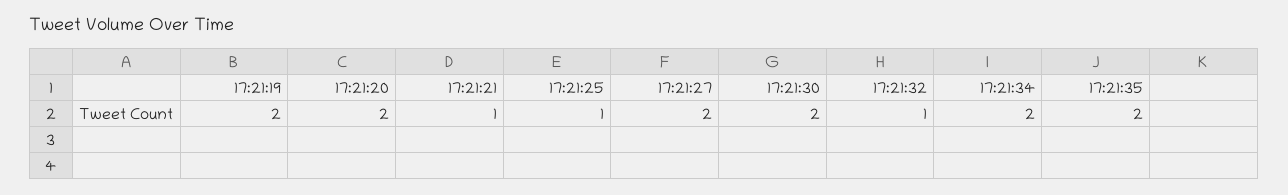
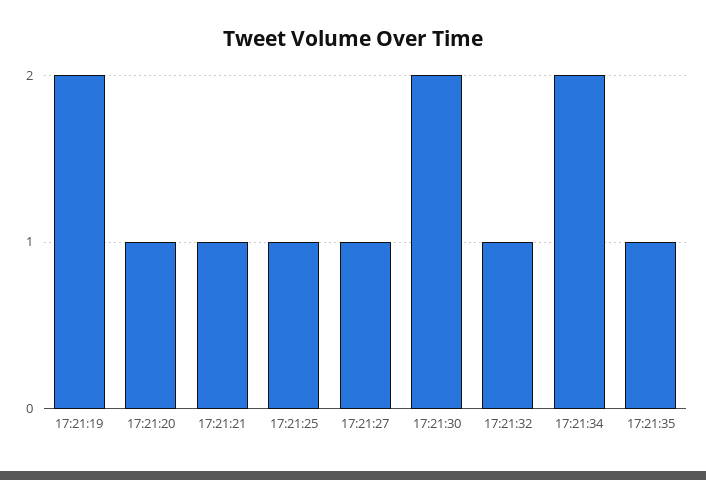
17:21:20: 2 -> 1
17:21:27: 2 -> 1
17:21:35: 2 -> 1

